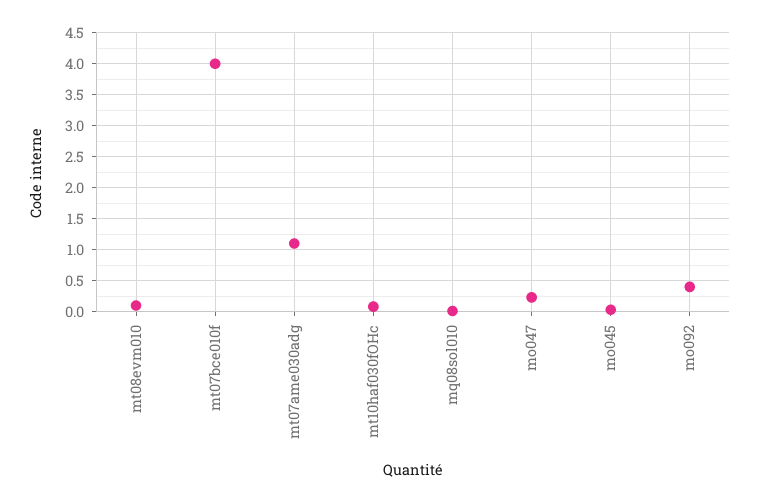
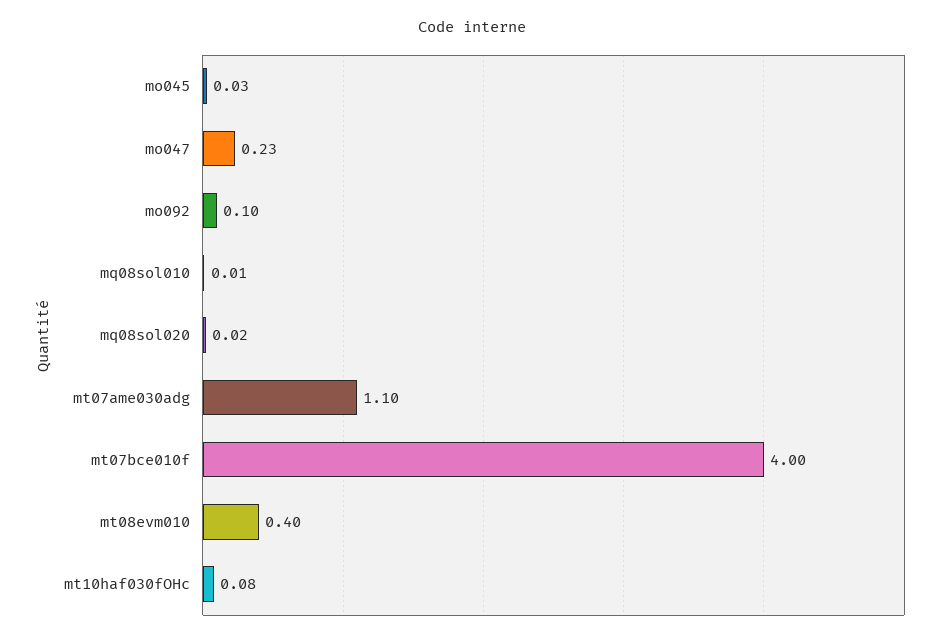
mt08evm010: 0.1 -> 0.4
mo092: 0.4 -> 0.1
mq08sol020: none -> 0.02

